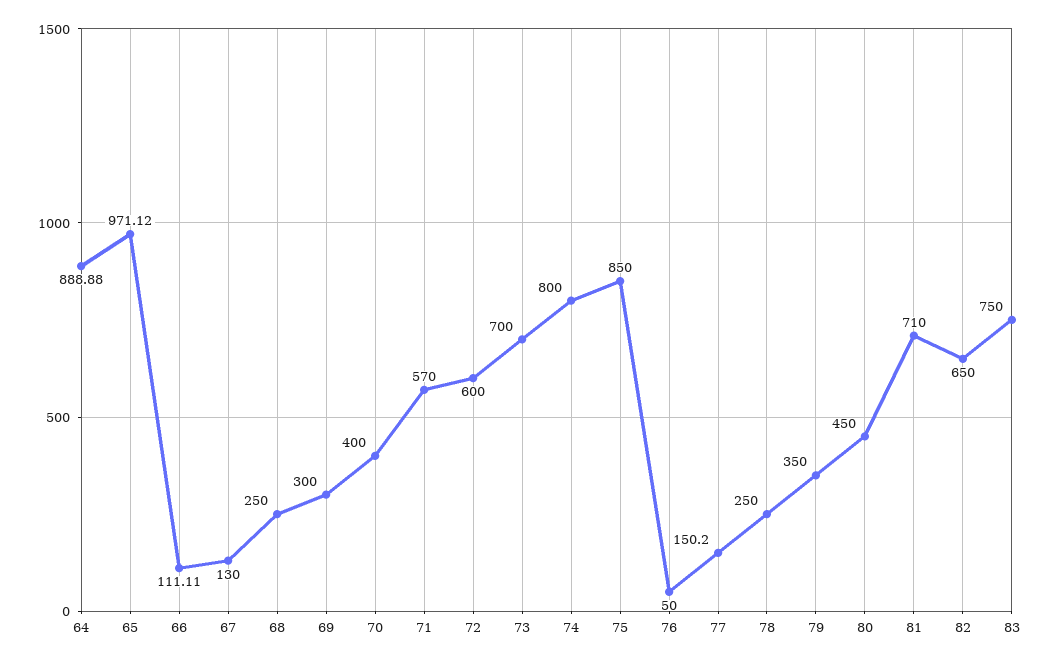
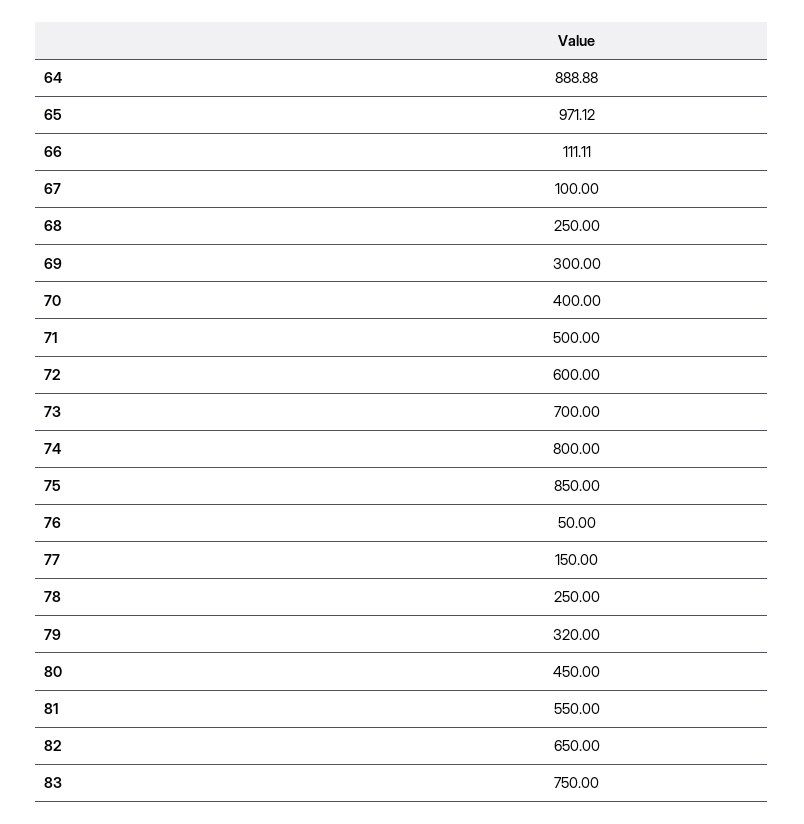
67: 130 -> 100
71: 570 -> 500
77: 150.2 -> 150
79: 350 -> 320
81: 710 -> 550

